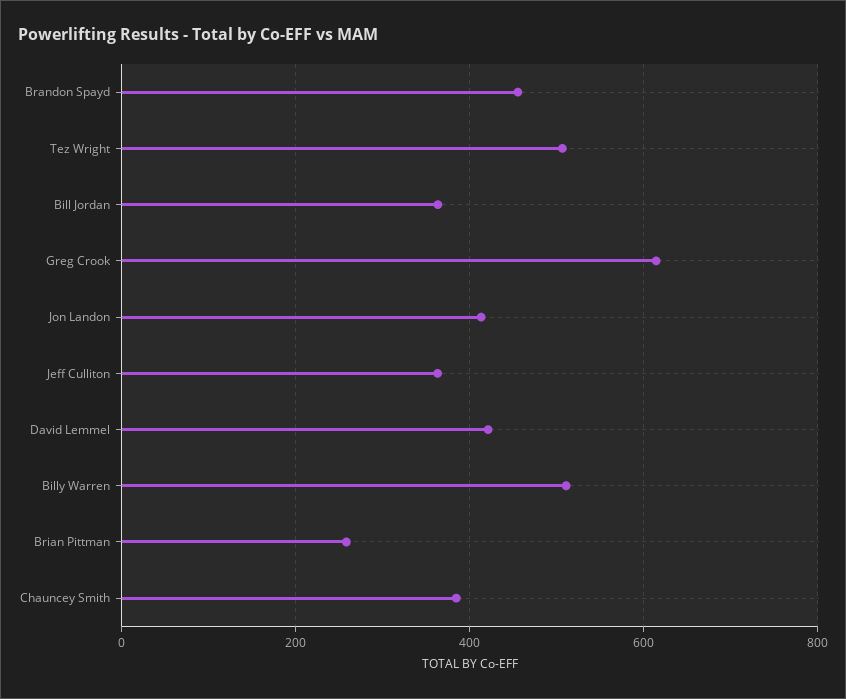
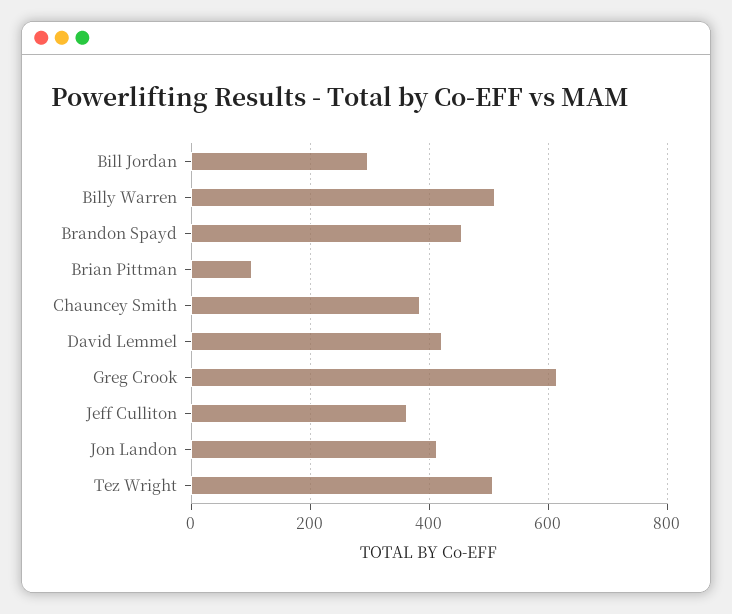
Bill Jordan: 360 -> 300
Brian Pittman: 260 -> 100

